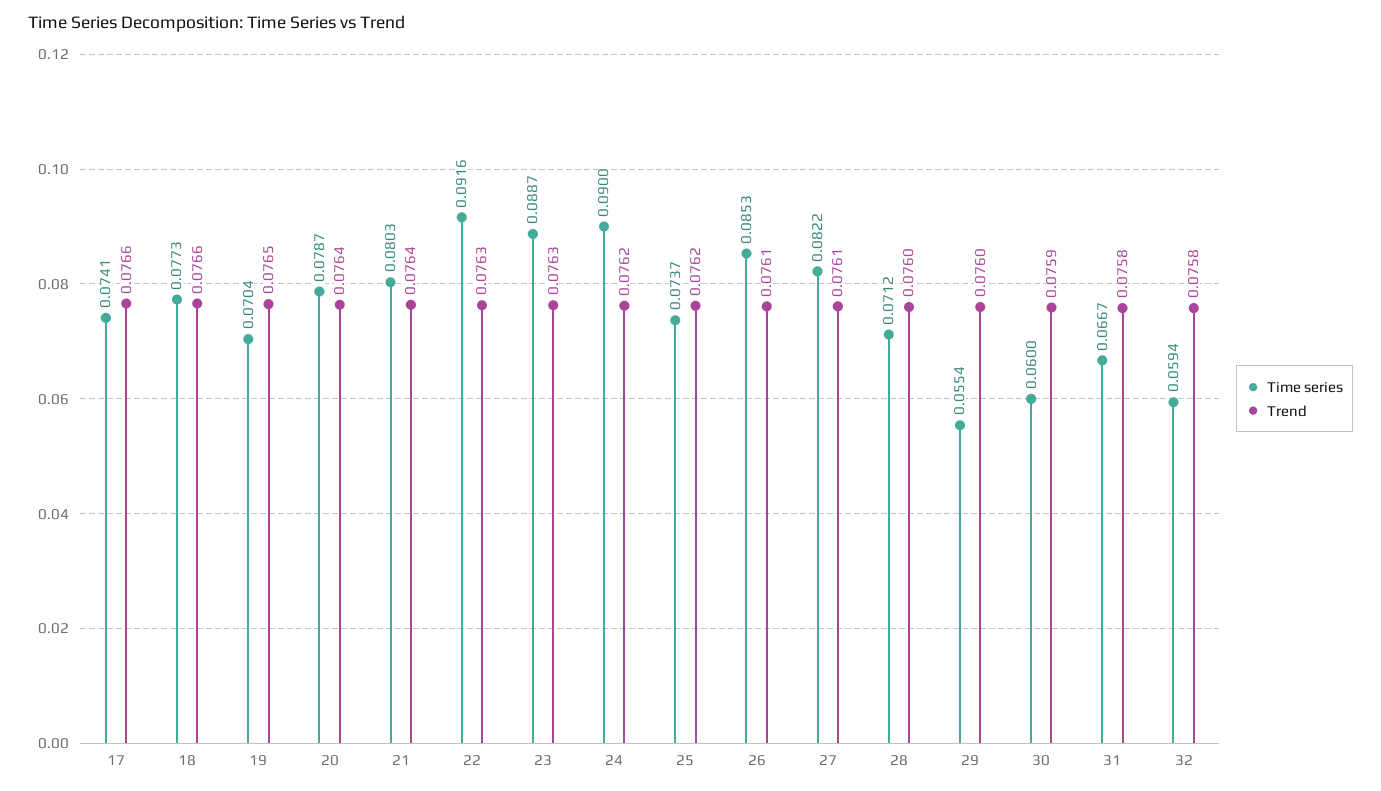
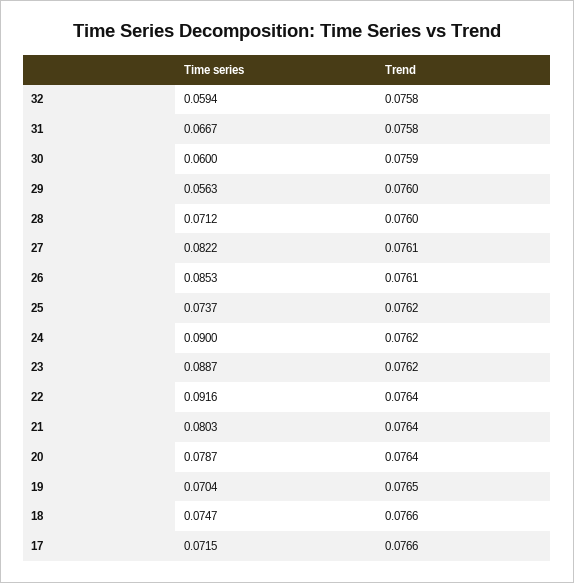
Time series, 17: 0.0741 -> 0.0715
Time series, 18: 0.0773 -> 0.0747
Trend, 22: 0.0763 -> 0.0764
Trend, 23: 0.0763 -> 0.0762
Time series, 29: 0.0554 -> 0.0563

